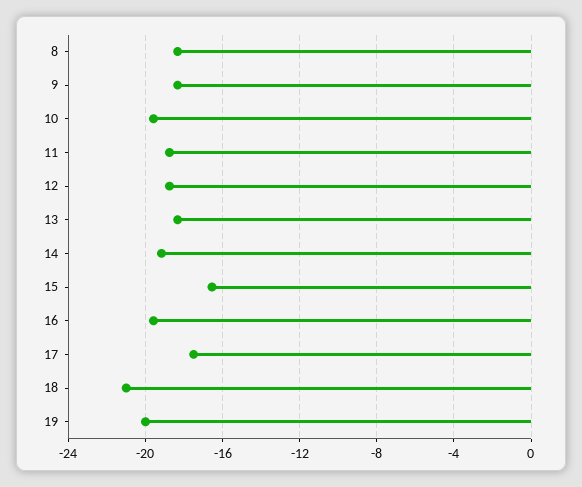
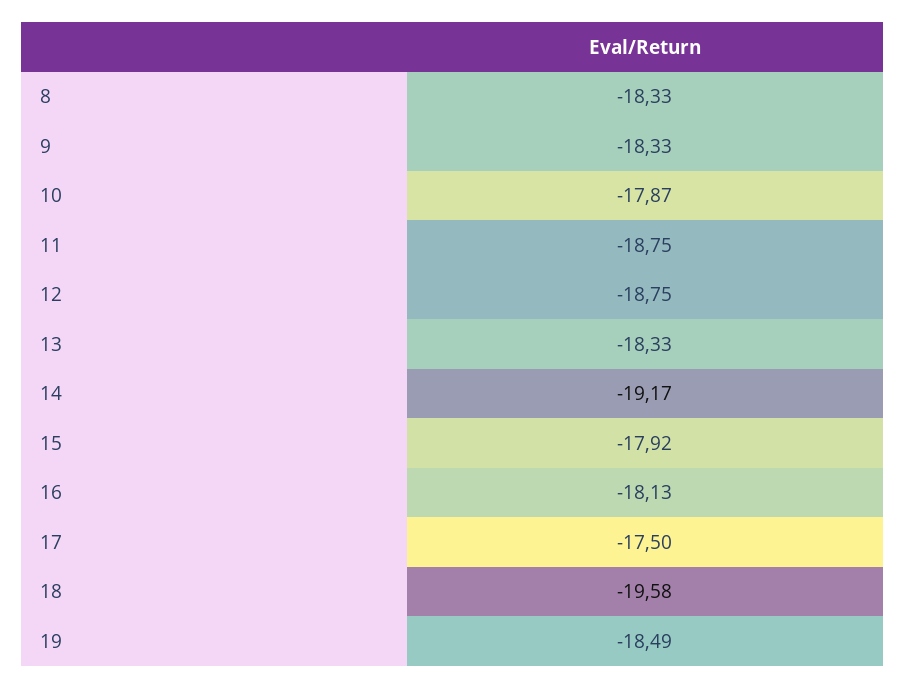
10: -19.5 -> -17.87
15: -16.5 -> -17.92
16: -19.5 -> -18.13
18: -21 -> -19.58
19: -20 -> -18.49

